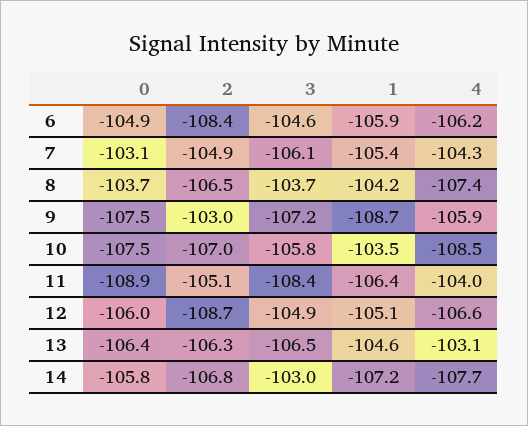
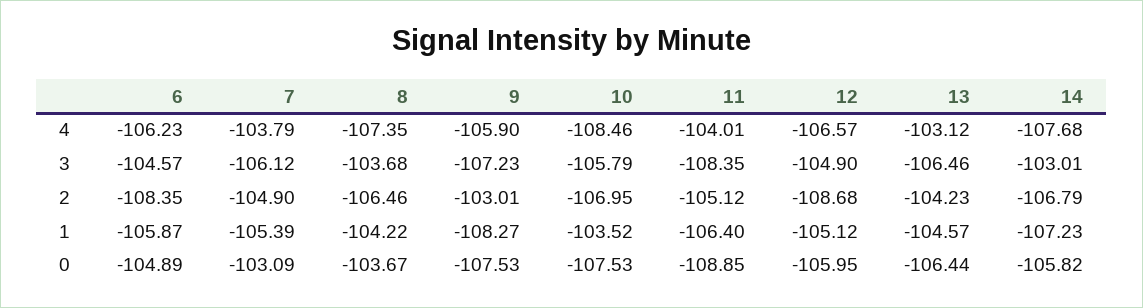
4, 7: -104.3 -> -103.79
1, 9: -108.7 -> -108.27
2, 13: -106.3 -> -104.23

